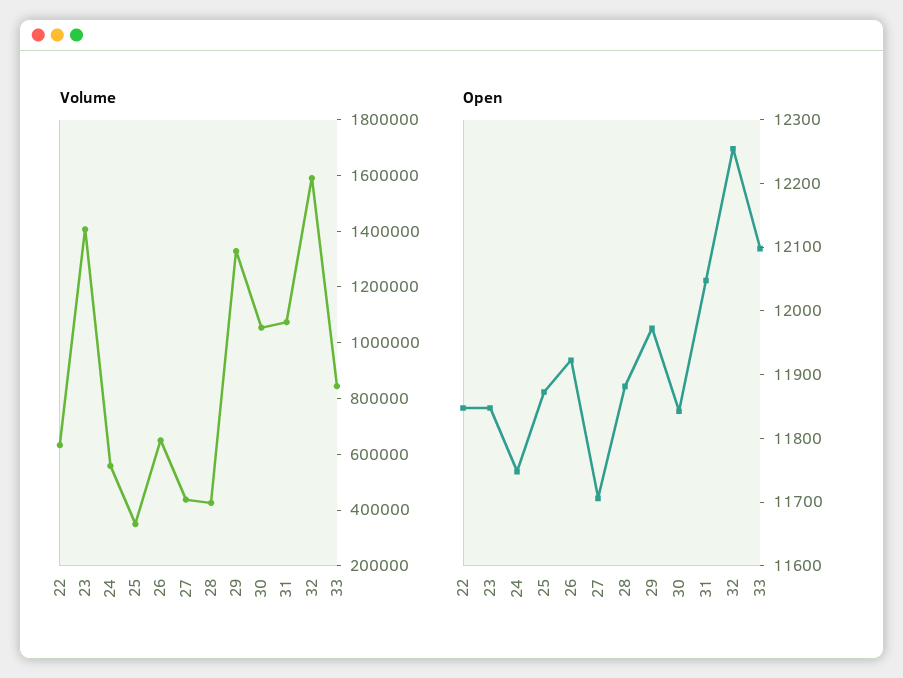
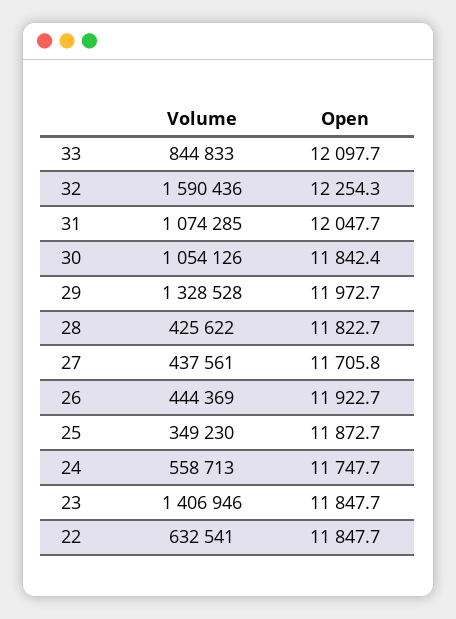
Volume, 26: 650000 -> 444369
Open, 28: 11880 -> 11822.7

